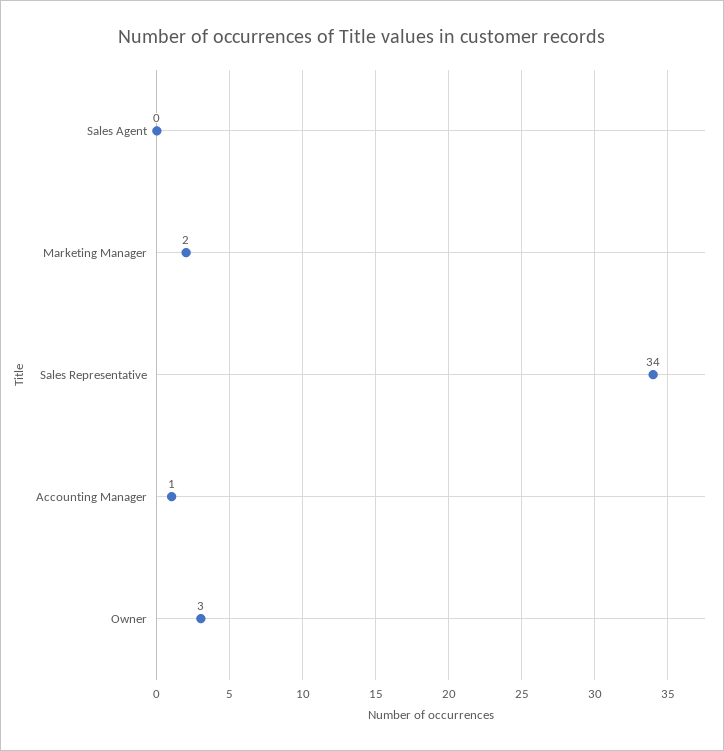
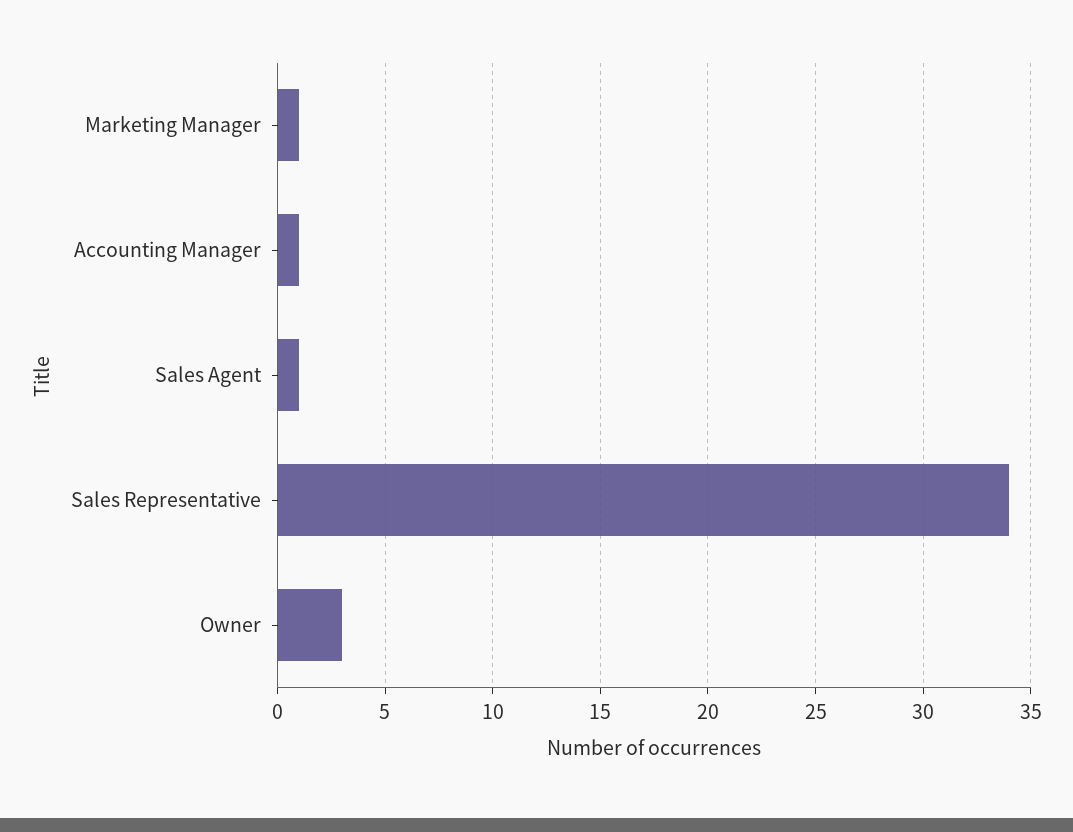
Sales Agent: 0 -> 1
Marketing Manager: 2 -> 1

